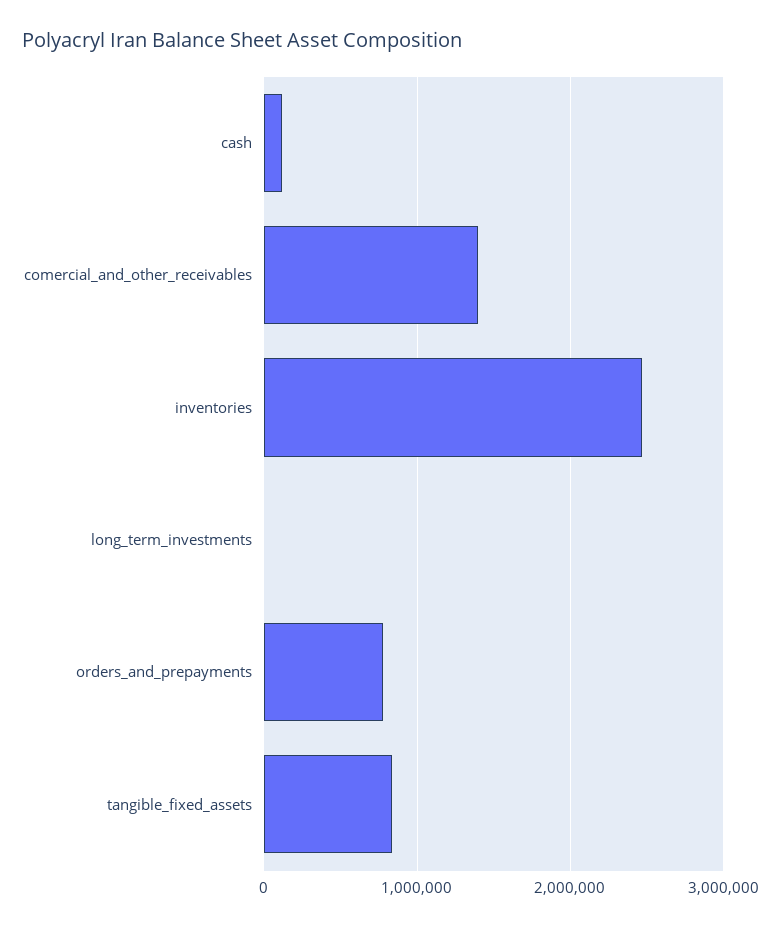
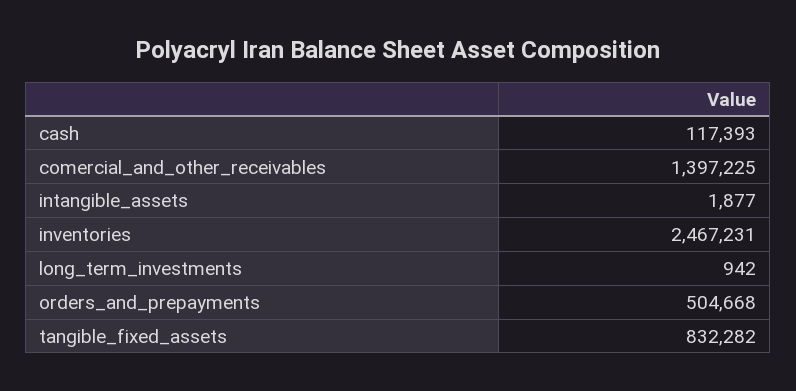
orders_and_prepayments: 800000 -> 504668
intangible_assets: none -> 1877

